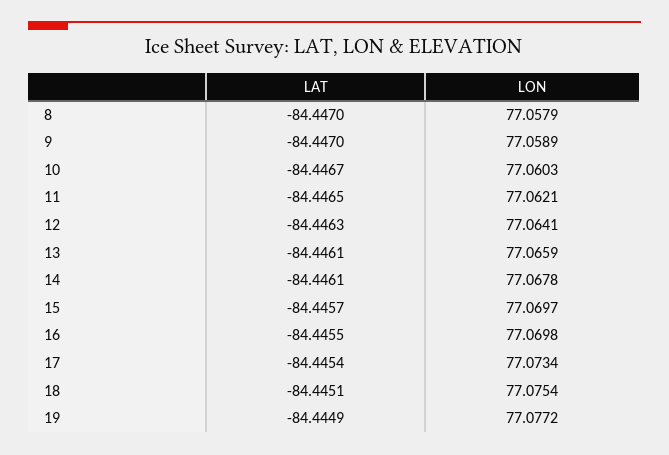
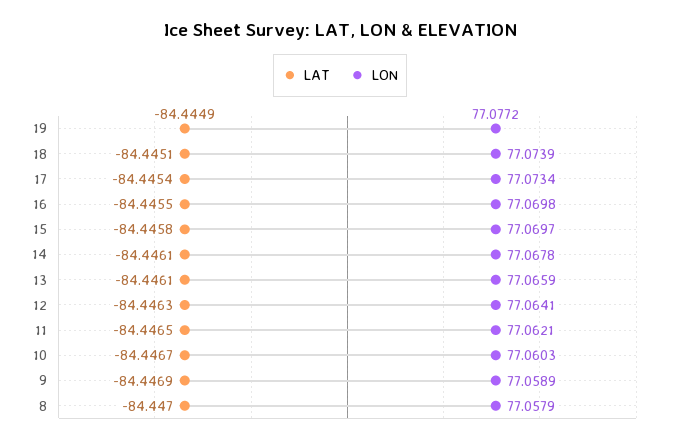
LAT, 9: -84.447 -> -84.4469
LAT, 15: -84.4457 -> -84.4458
LON, 18: 77.0754 -> 77.0739

